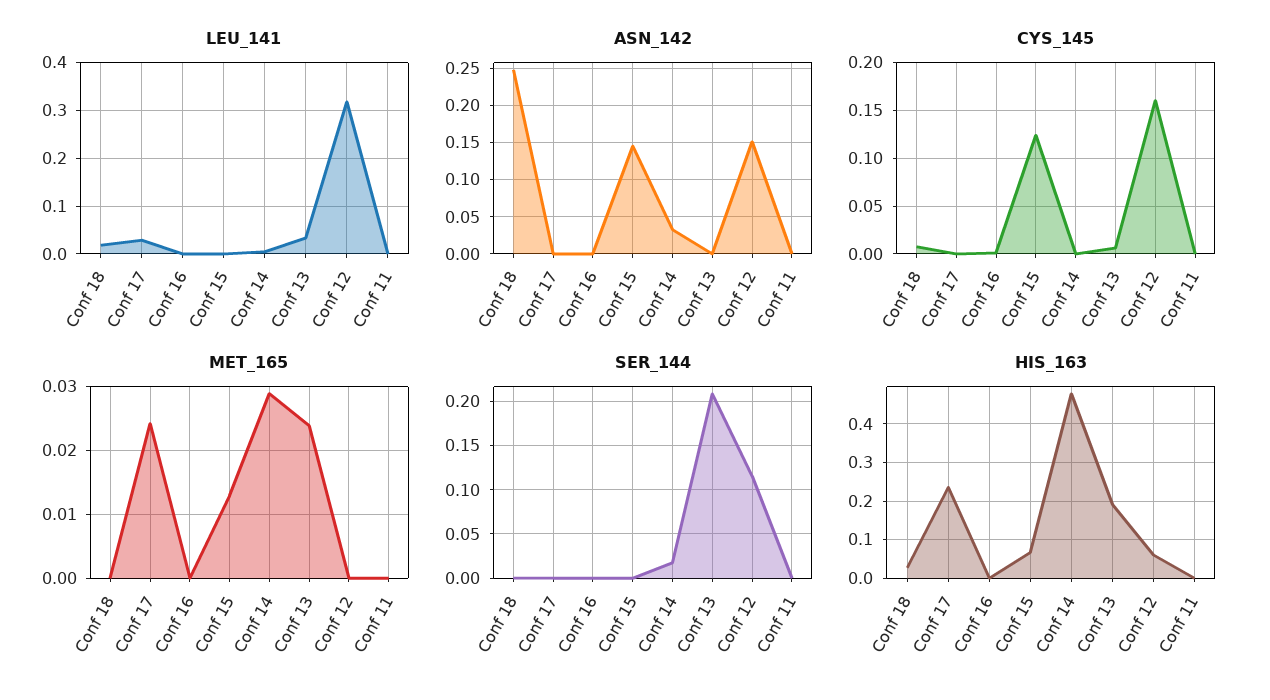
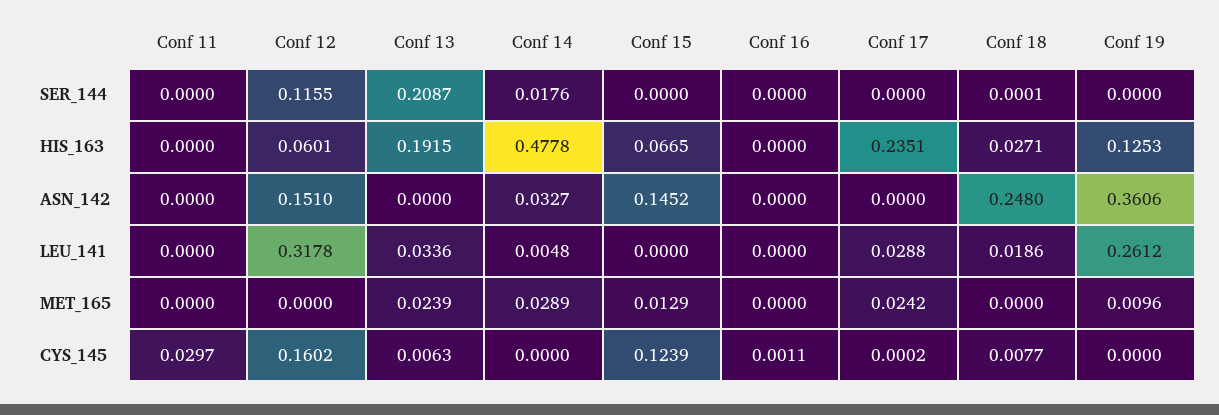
CYS_145, Conf 11: 0 -> 0.0297
SER_144, Conf 19: none -> 0
HIS_163, Conf 19: none -> 0.1253
ASN_142, Conf 19: none -> 0.3606
LEU_141, Conf 19: none -> 0.2612
MET_165, Conf 19: none -> 0.0096
CYS_145, Conf 19: none -> 0

